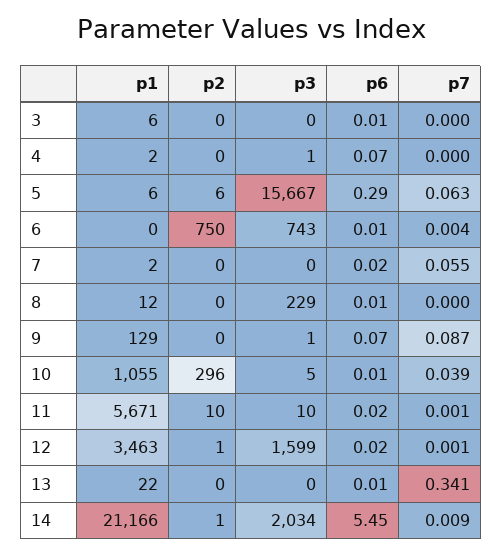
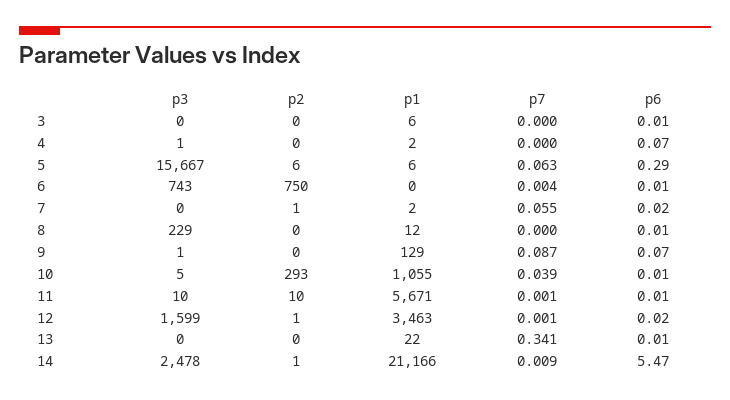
p2, 7: 0 -> 1
p2, 10: 296 -> 293
p6, 11: 0.02 -> 0.01
p3, 14: 2034 -> 2478
p6, 14: 5.45 -> 5.47

